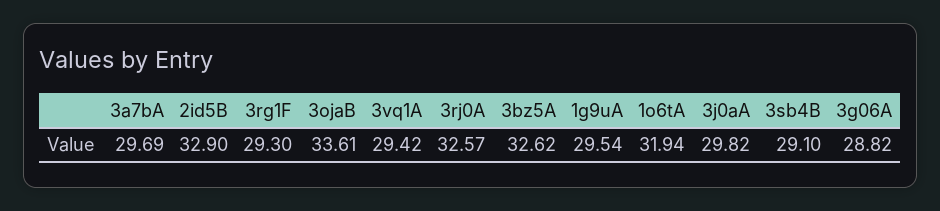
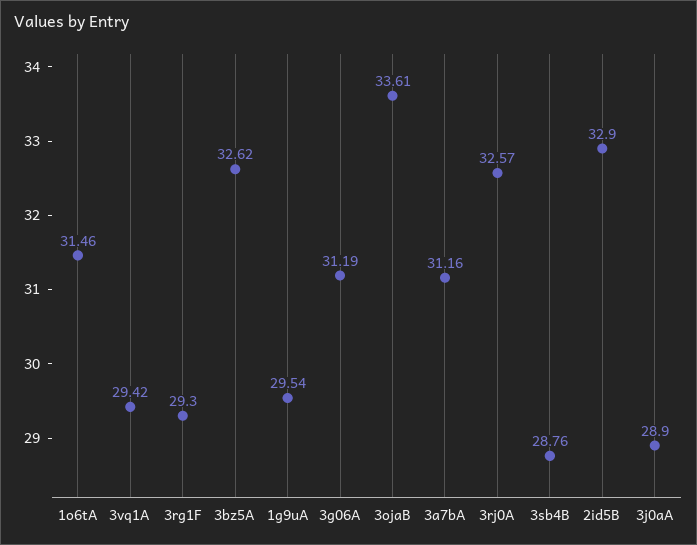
3a7bA: 29.69 -> 31.16
1o6tA: 31.94 -> 31.46
3j0aA: 29.82 -> 28.9
3sb4B: 29.1 -> 28.76
3g06A: 28.82 -> 31.19

